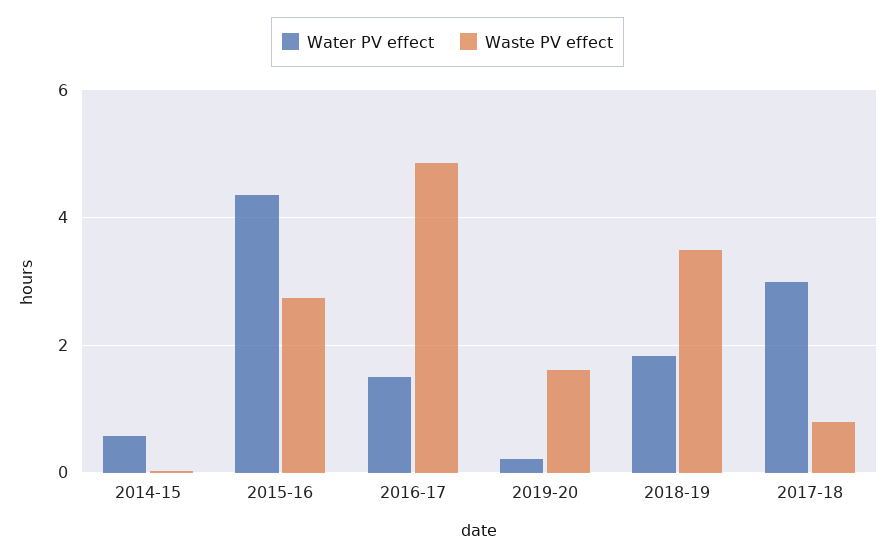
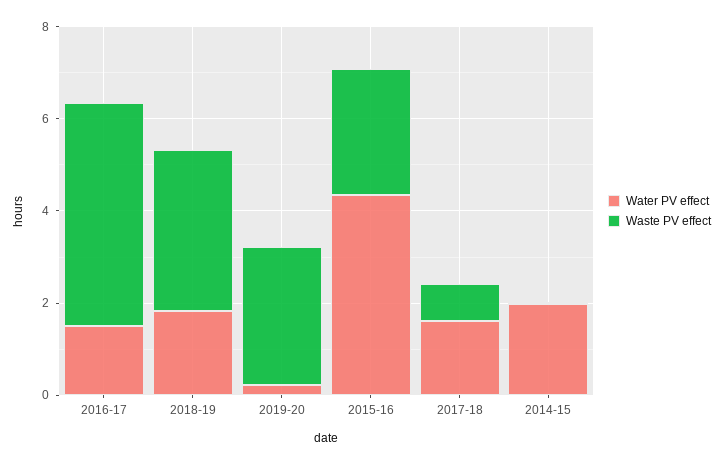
Water PV effect, 2014-15: 0.6 -> 2
Waste PV effect, 2019-20: 1.6 -> 3
Water PV effect, 2017-18: 3 -> 1.5

